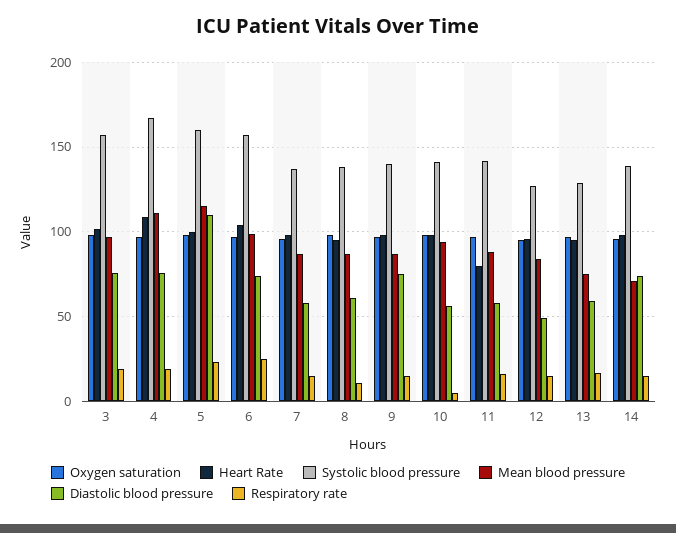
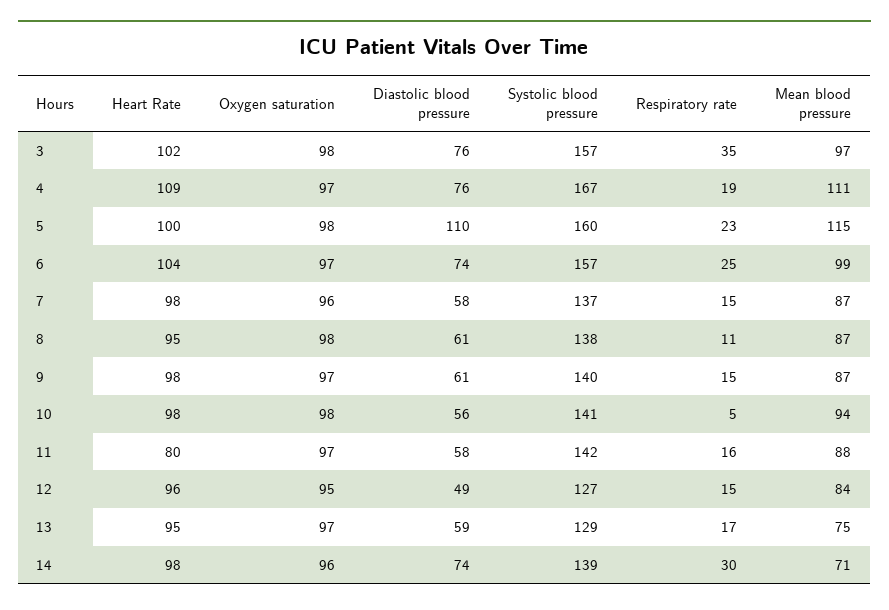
Respiratory rate, 3: 20 -> 35
Diastolic blood pressure, 9: 75 -> 61
Respiratory rate, 14: 15 -> 30

